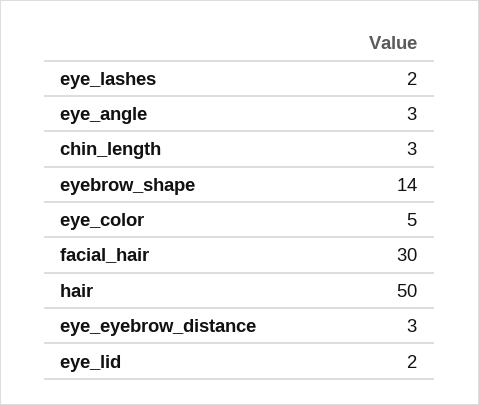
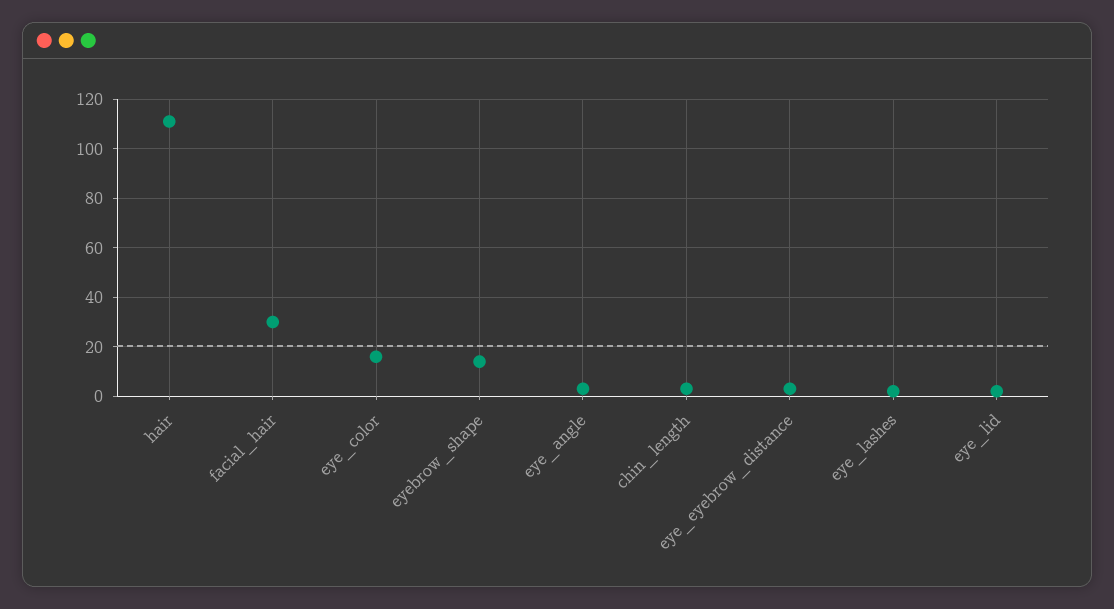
eye_color: 5 -> 15
hair: 50 -> 110

